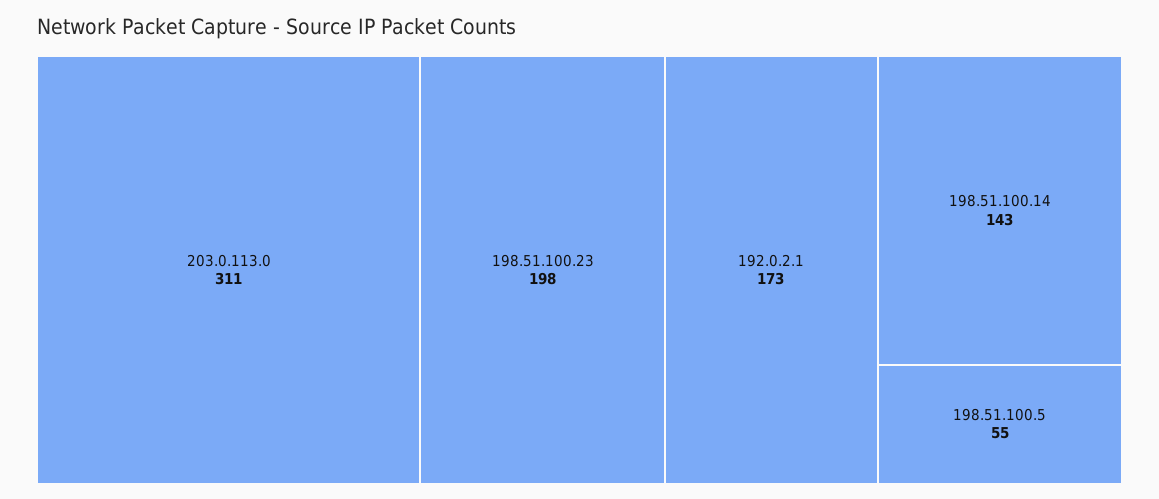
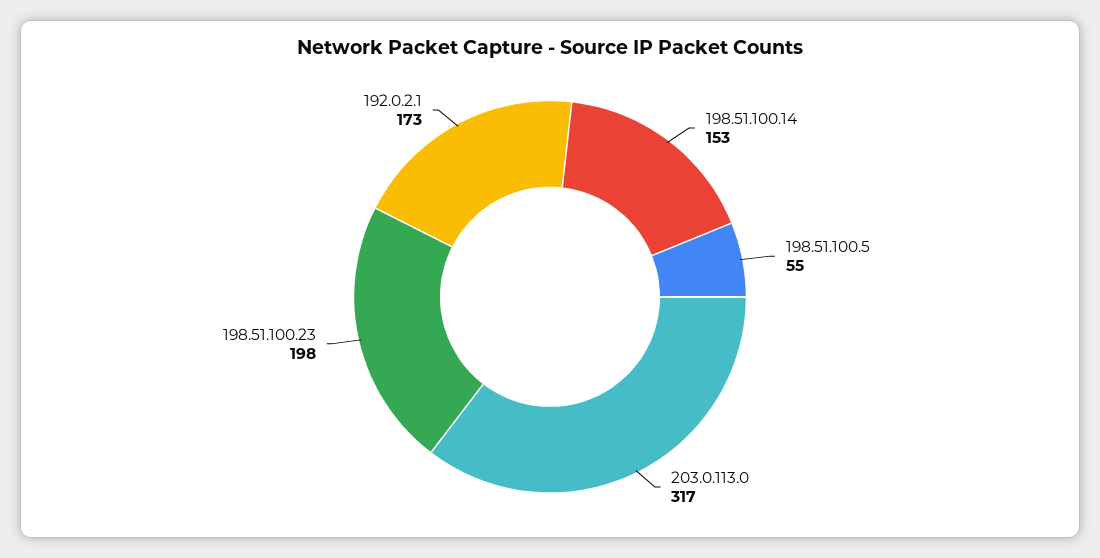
203.0.113.0: 311 -> 317
198.51.100.14: 143 -> 153

